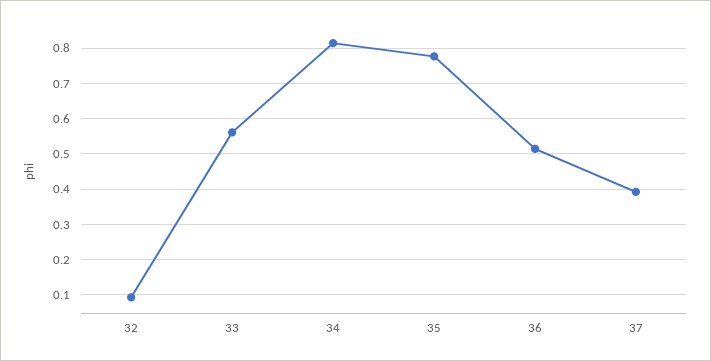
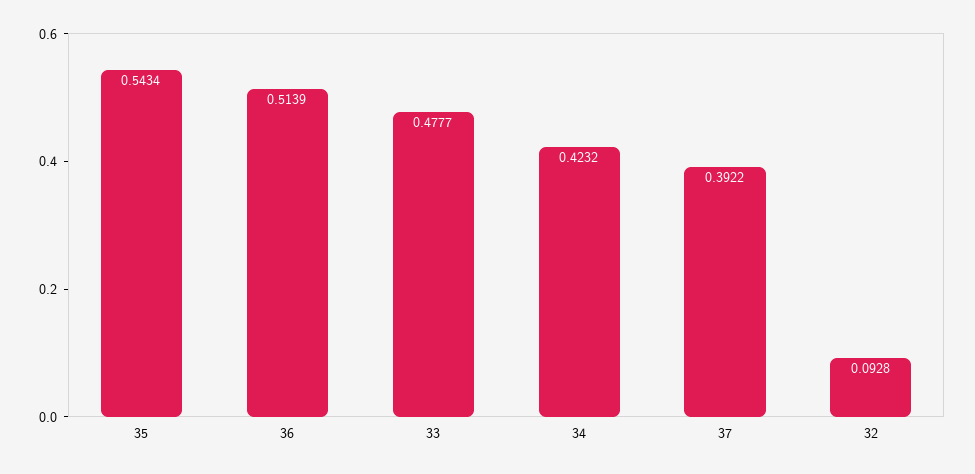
33: 0.56 -> 0.4777
34: 0.82 -> 0.4232
35: 0.78 -> 0.5434

